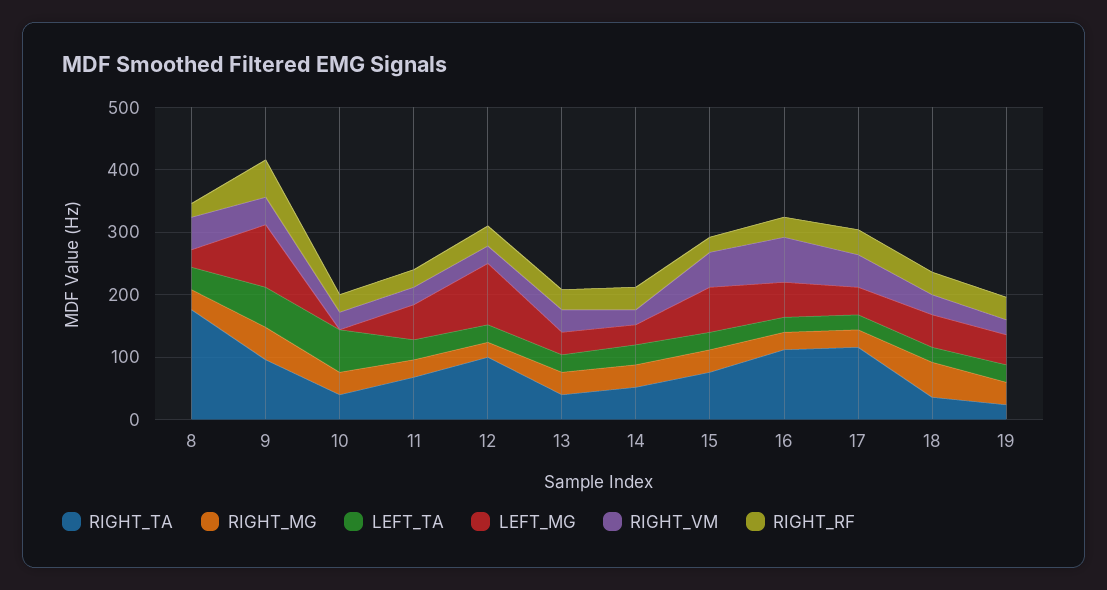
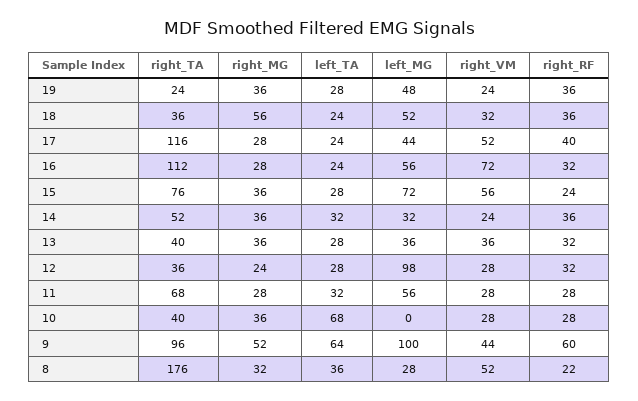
RIGHT_TA, 12: 100 -> 36

